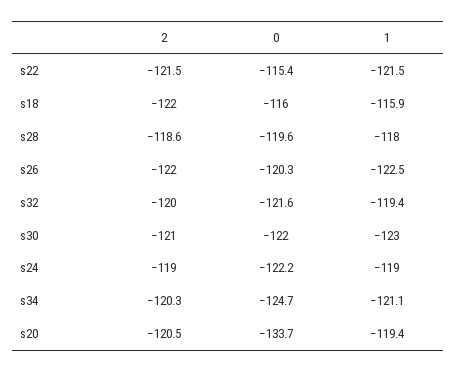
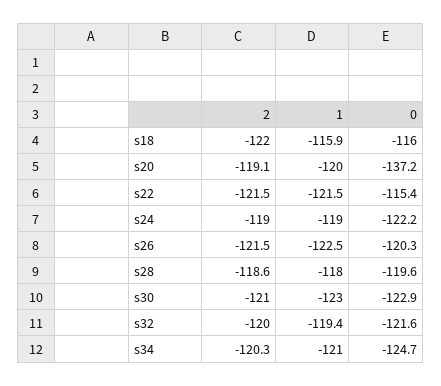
2, s26: -122 -> -121.5
0, s30: -122 -> -122.9
1, s34: -121.1 -> -121
2, s20: -120.5 -> -119.1
0, s20: -133.7 -> -137.2
1, s20: -119.4 -> -120

